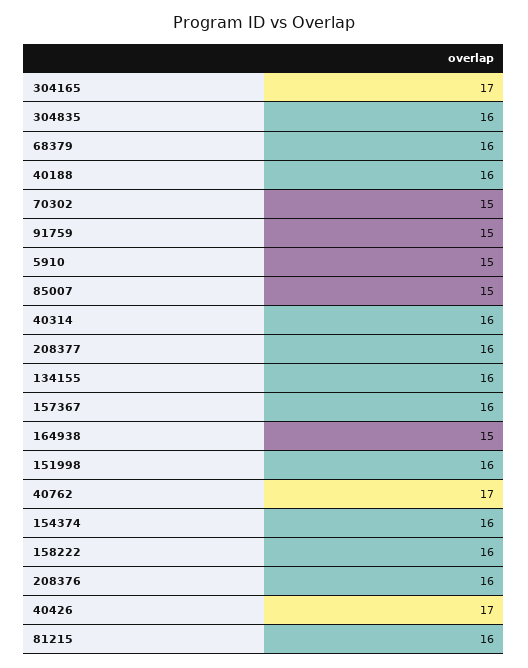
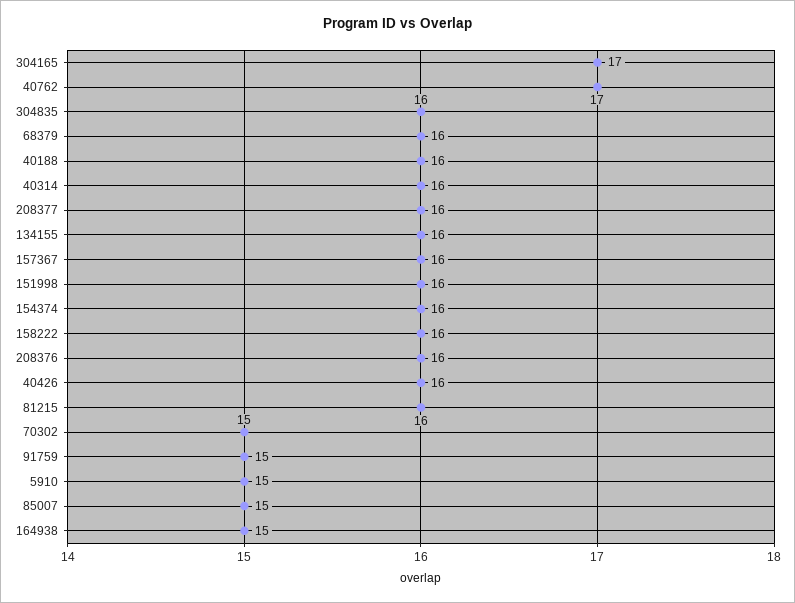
40426: 17 -> 16

